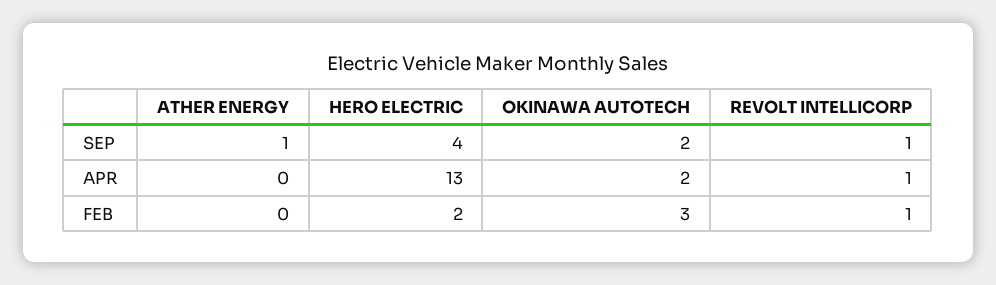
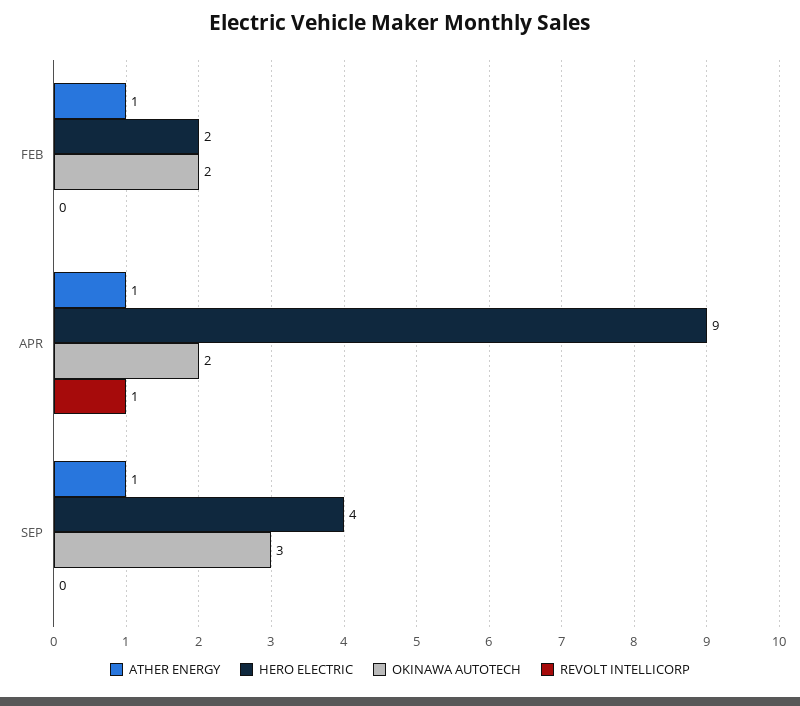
OKINAWA AUTOTECH, SEP: 2 -> 3
REVOLT INTELLICORP, SEP: 1 -> 0
ATHER ENERGY, APR: 0 -> 1
HERO ELECTRIC, APR: 13 -> 9
ATHER ENERGY, FEB: 0 -> 1
OKINAWA AUTOTECH, FEB: 3 -> 2
REVOLT INTELLICORP, FEB: 1 -> 0

